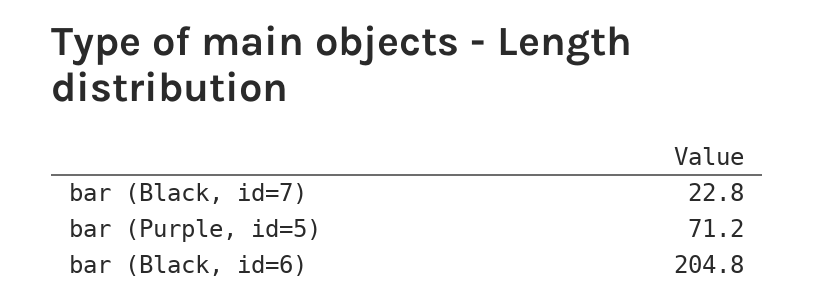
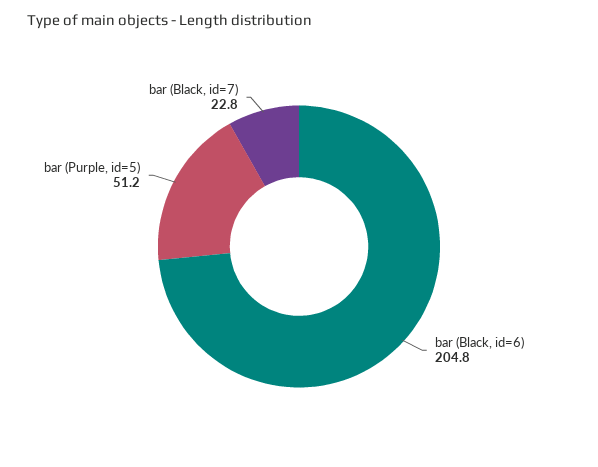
bar (Purple, id=5): 71.2 -> 51.2

